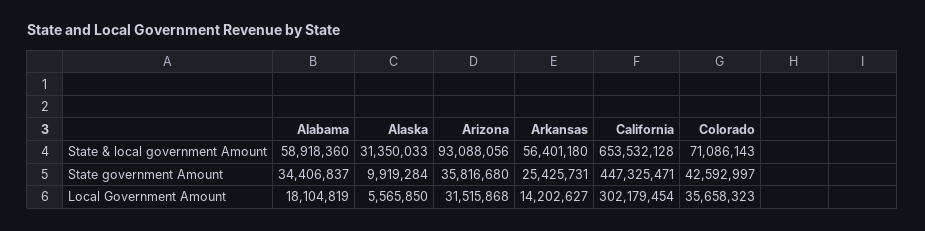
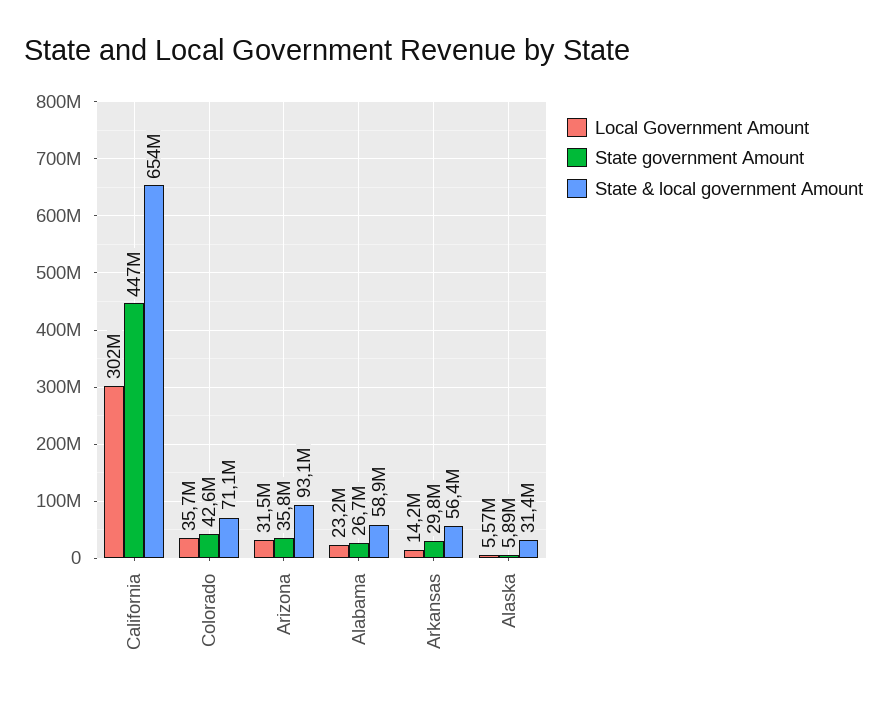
State government Amount, Alabama: 34406837 -> 26700000
State government Amount, Alaska: 9919284 -> 5890000
State government Amount, Arkansas: 25425731 -> 29800000
Local Government Amount, Alabama: 18104819 -> 23200000

